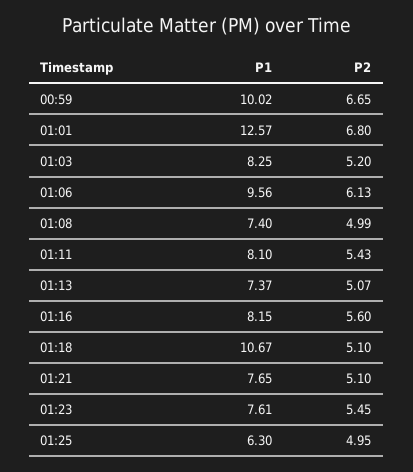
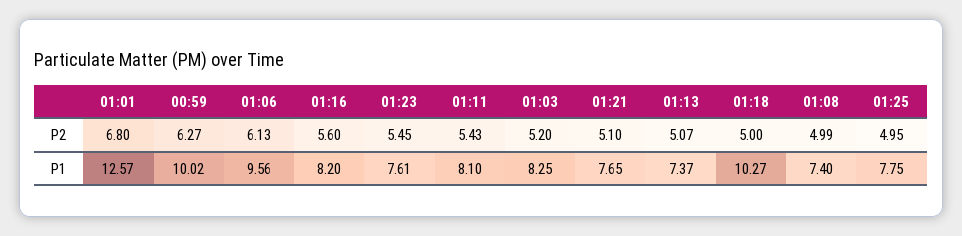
P2, 00:59: 6.65 -> 6.27
P1, 01:16: 8.15 -> 8.2
P1, 01:18: 10.67 -> 10.27
P2, 01:18: 5.1 -> 5
P1, 01:25: 6.3 -> 7.75

